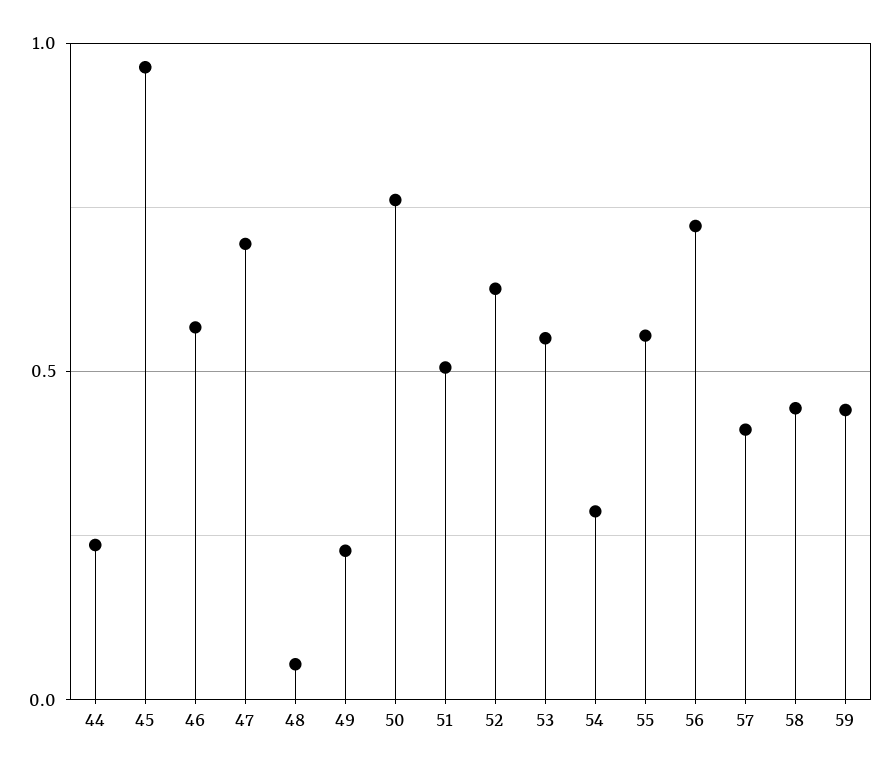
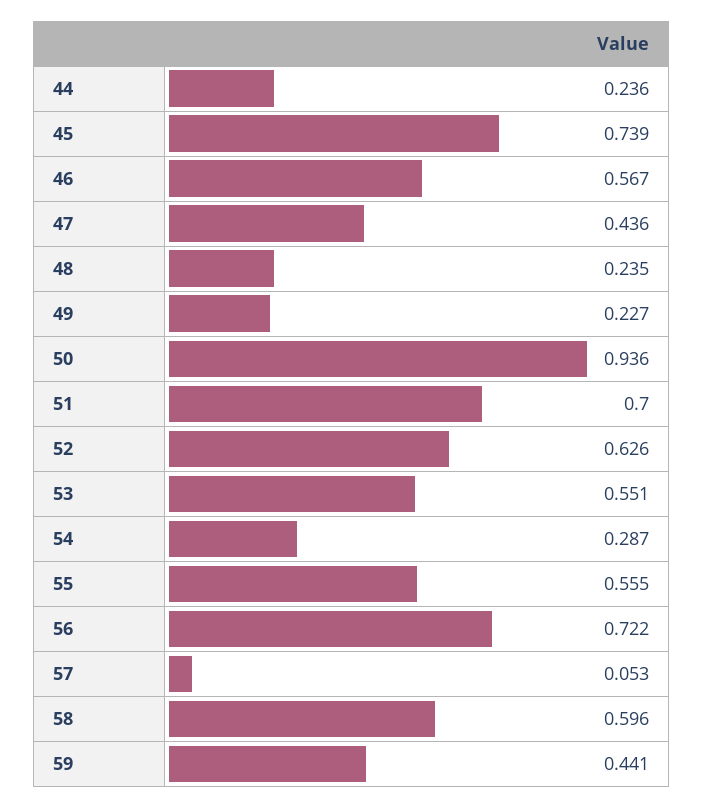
45: 0.95 -> 0.739
47: 0.7 -> 0.436
48: 0.05 -> 0.235
50: 0.75 -> 0.936
51: 0.5 -> 0.7
57: 0.4 -> 0.053
58: 0.45 -> 0.596

